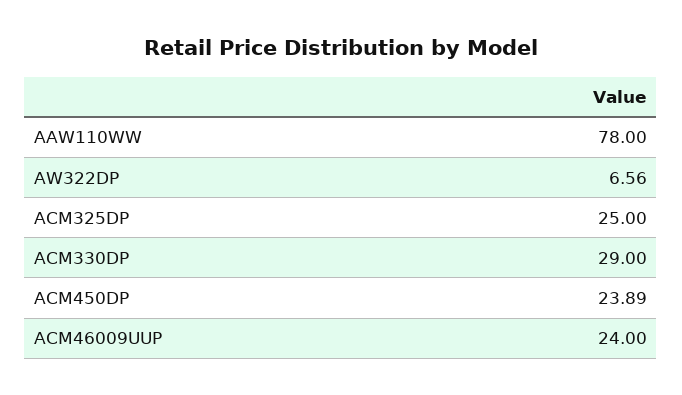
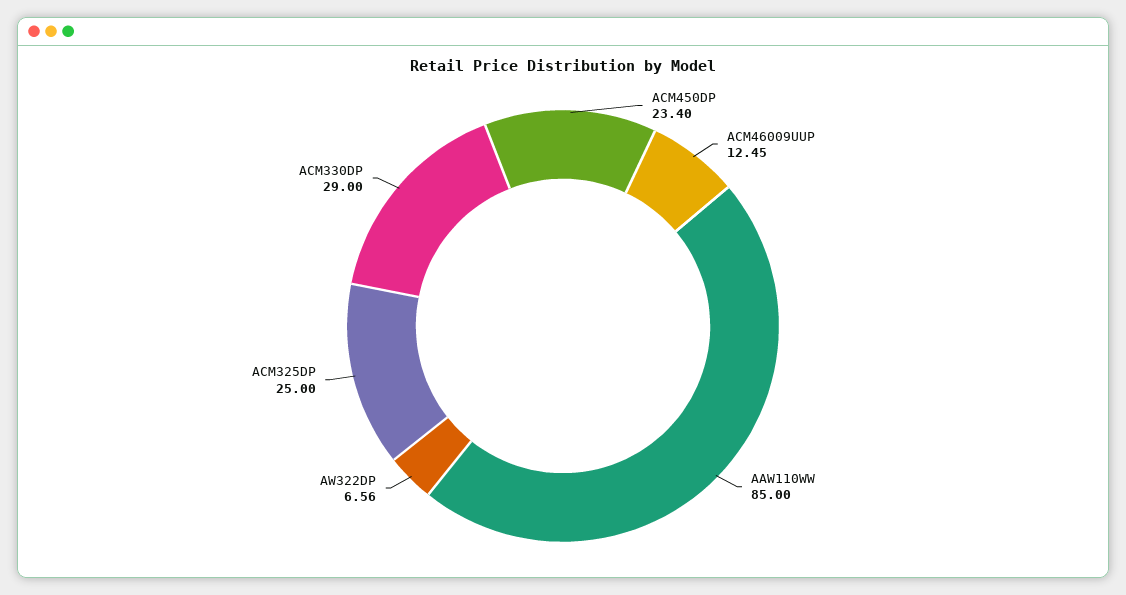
AAW110WW: 78 -> 85
ACM450DP: 23.89 -> 23.4
ACM46009UUP: 24 -> 12.45

